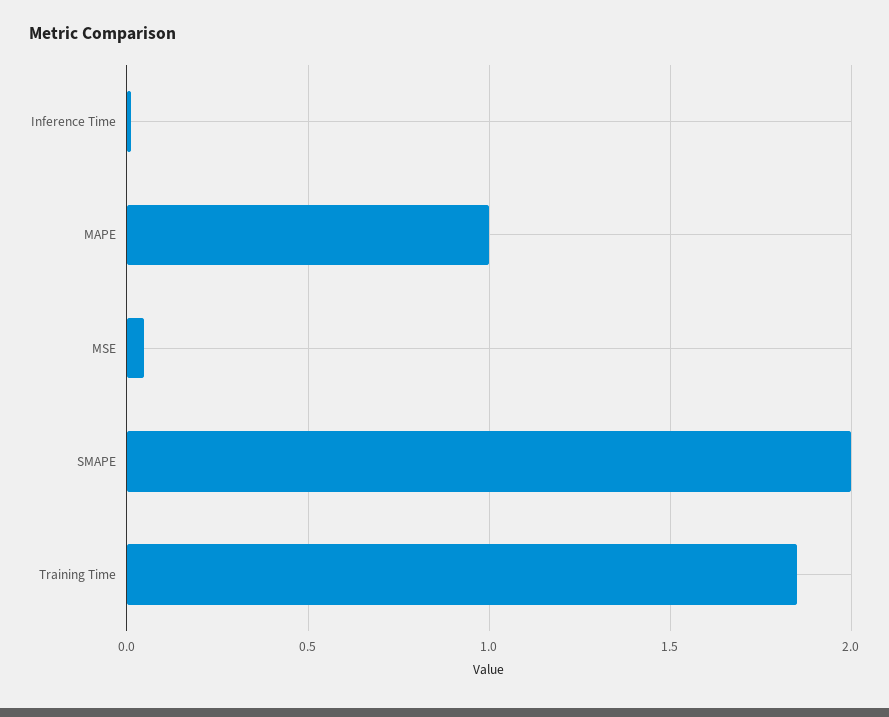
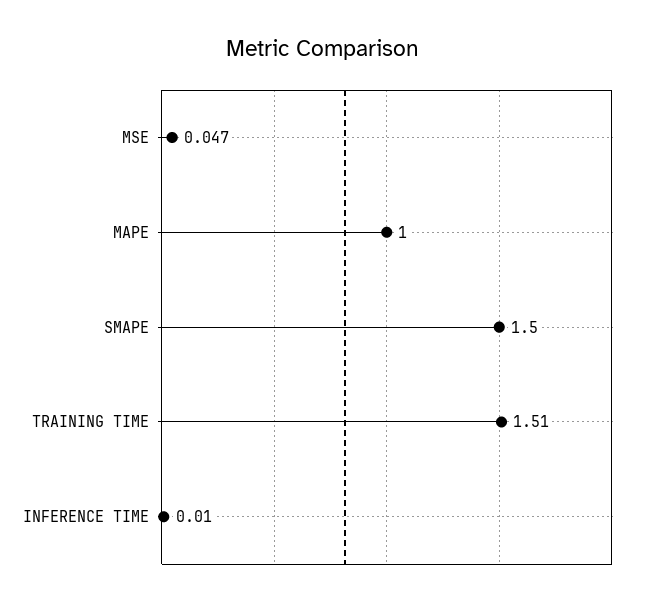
SMAPE: 2 -> 1.5
Training Time: 1.85 -> 1.51

